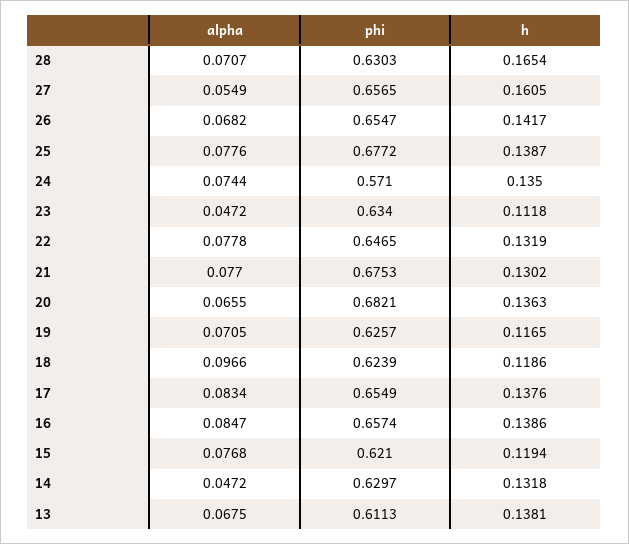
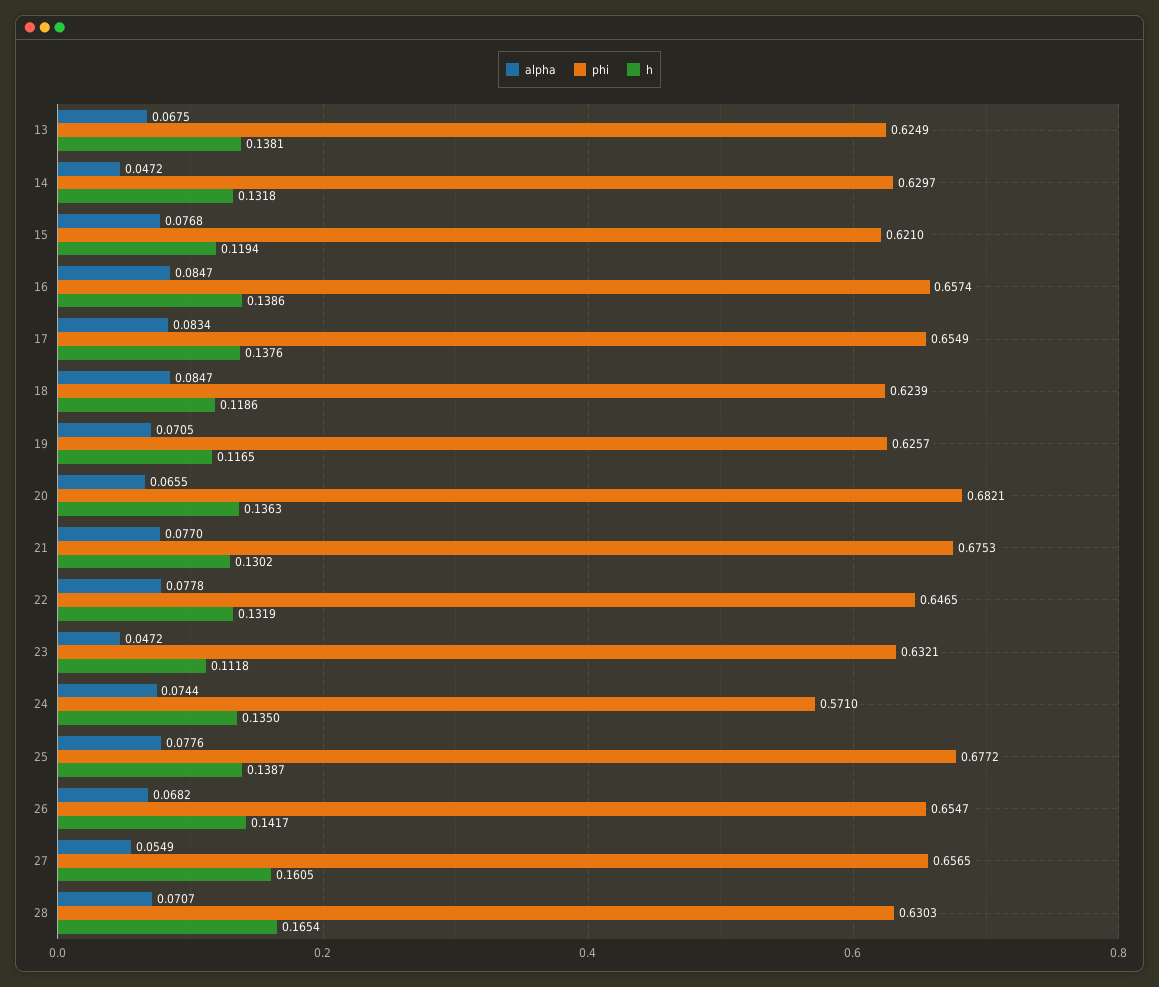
phi, 23: 0.634 -> 0.6321
alpha, 18: 0.0966 -> 0.0847
phi, 13: 0.6113 -> 0.6249

